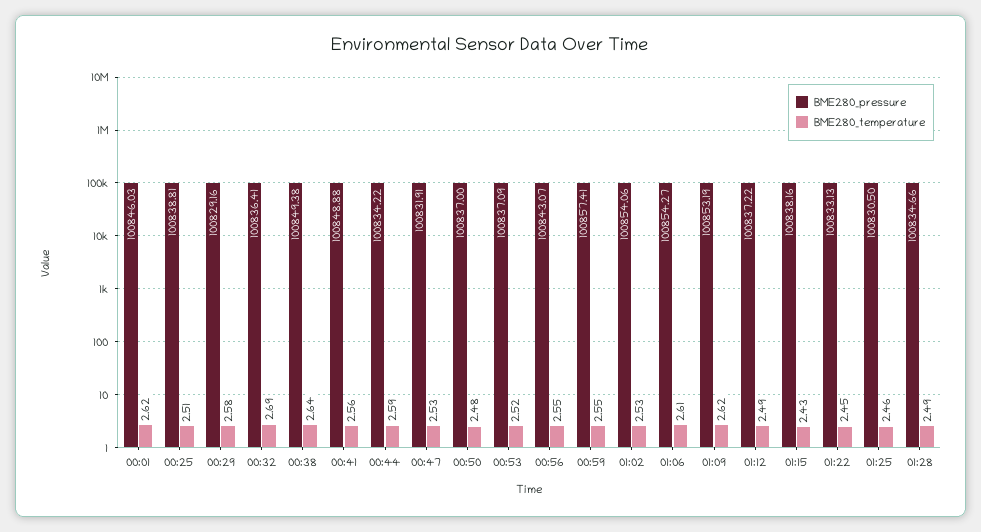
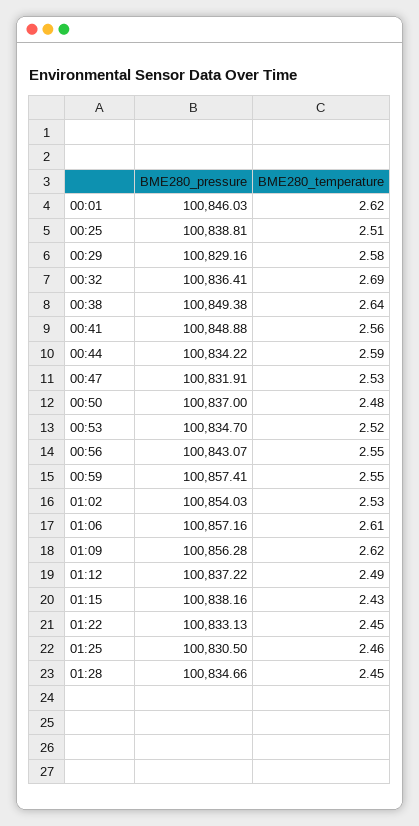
BME280_pressure, 00:53: 100837.09 -> 100834.7
BME280_pressure, 01:02: 100854.06 -> 100854.03
BME280_pressure, 01:06: 100854.27 -> 100857.16
BME280_pressure, 01:09: 100853.19 -> 100856.28
BME280_temperature, 01:28: 2.49 -> 2.45

